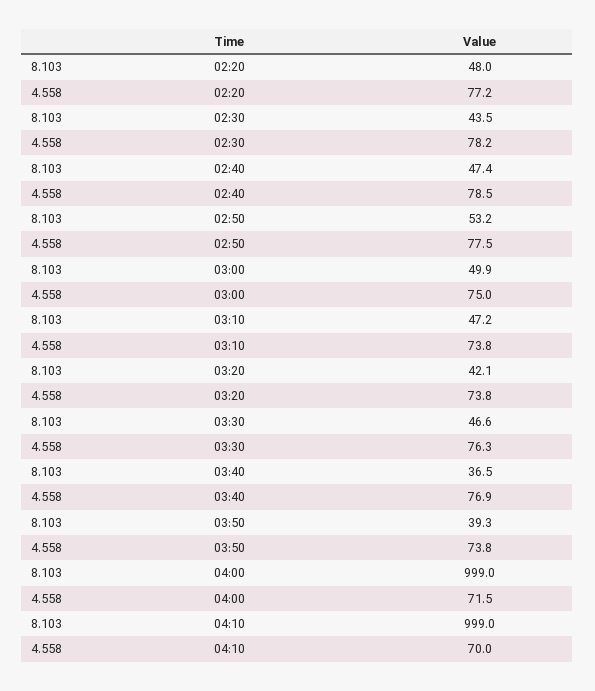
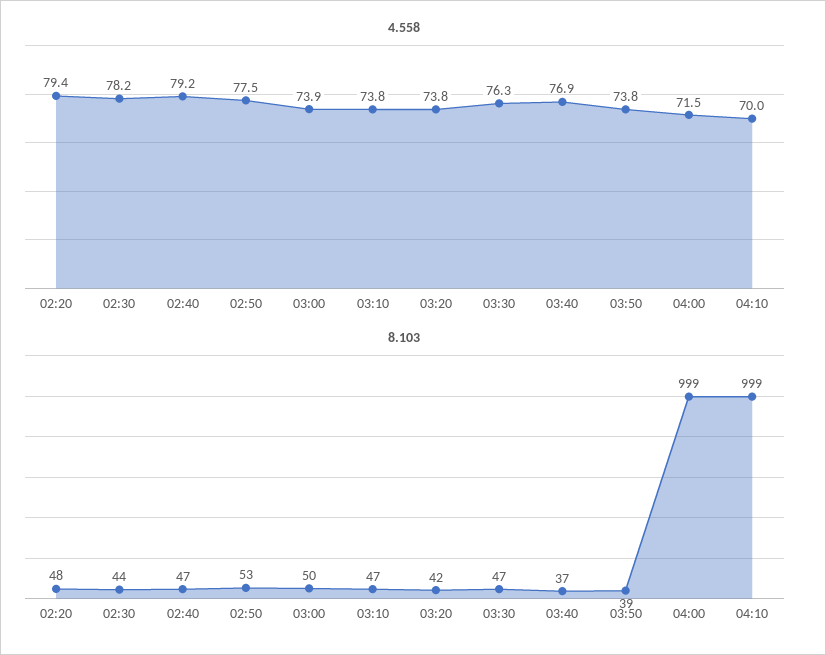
4.558, 02:20: 77.2 -> 79.4
4.558, 02:40: 78.5 -> 79.2
4.558, 03:00: 75 -> 73.9

